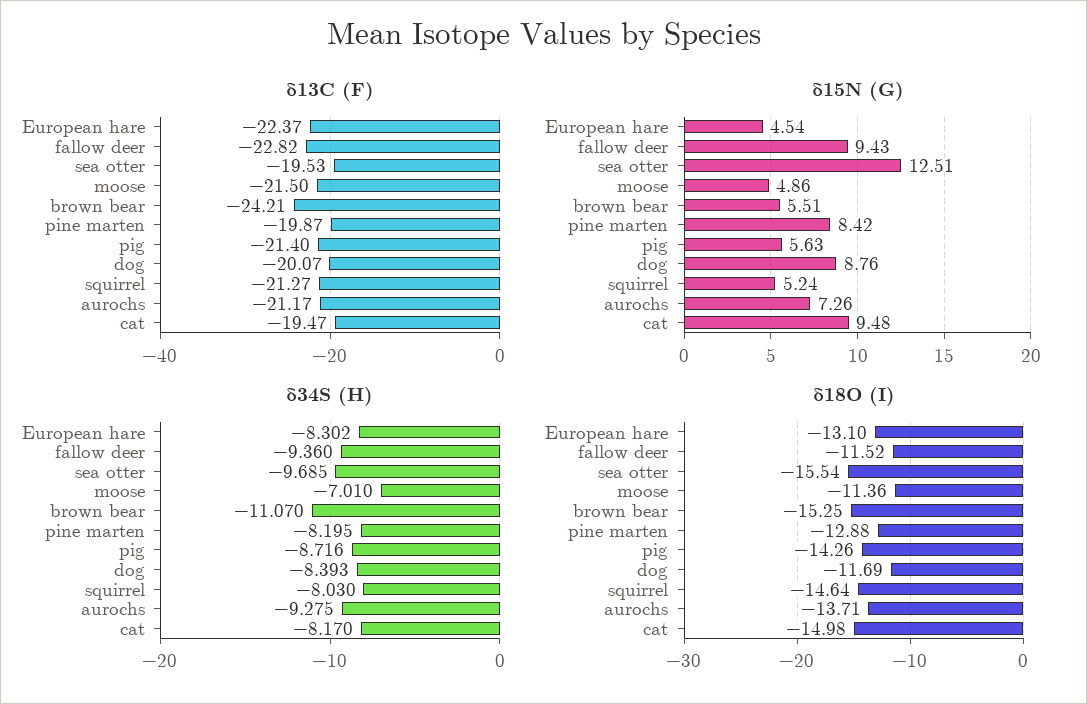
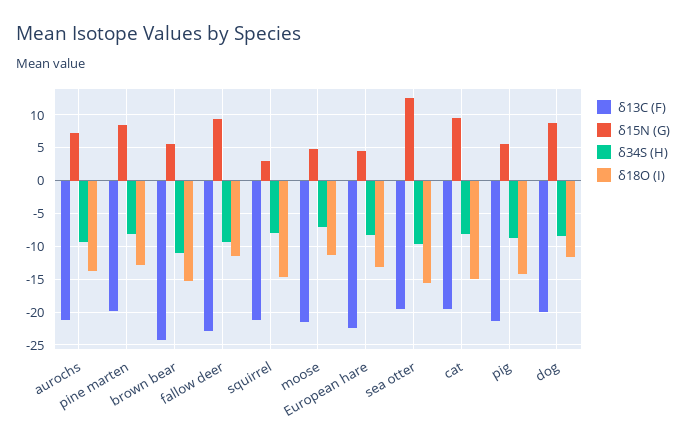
δ15N (G), squirrel: 5.24 -> 3

